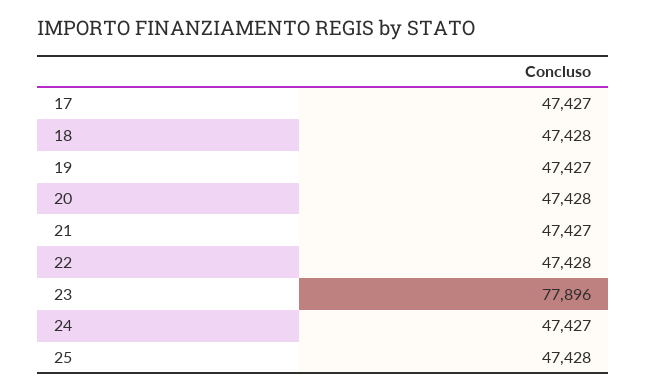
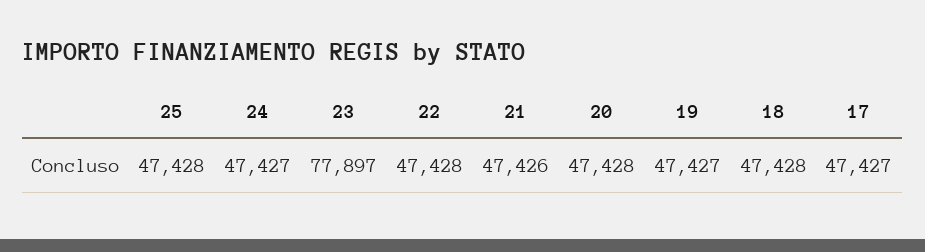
21: 47427 -> 47426
23: 77896 -> 77897

